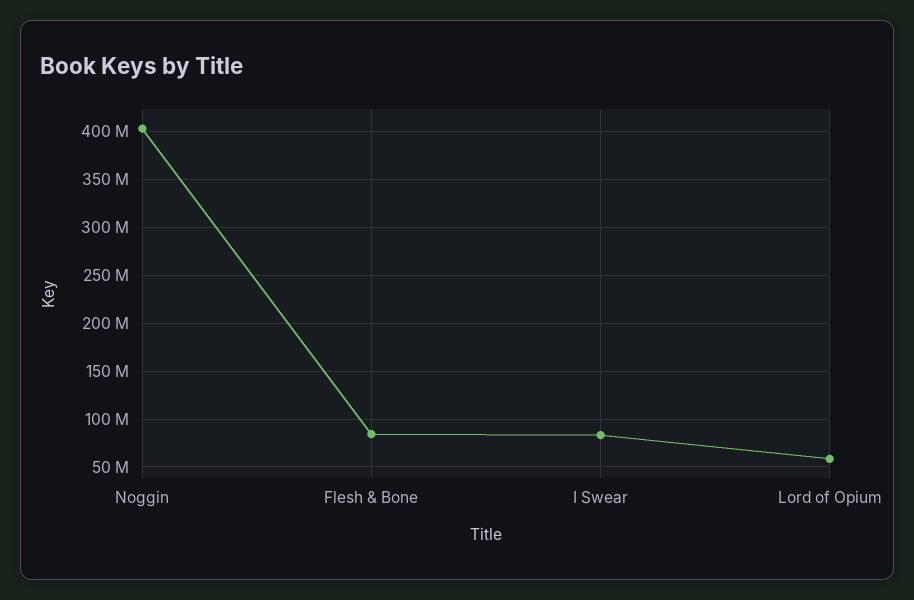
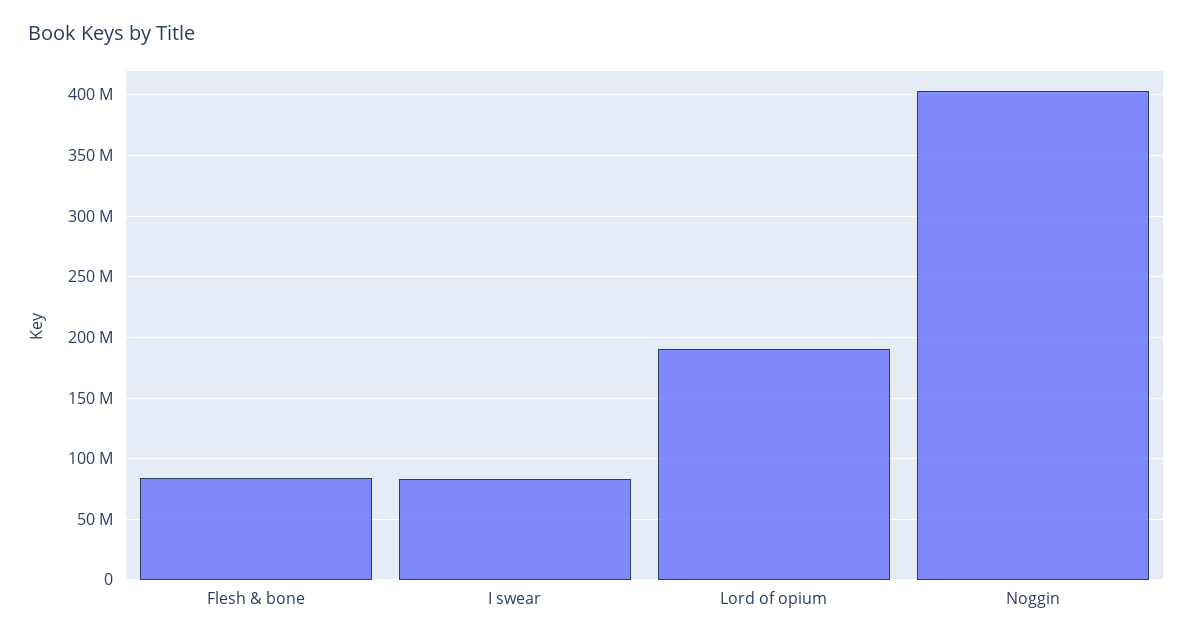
Lord of Opium: 60000000 -> 190000000

